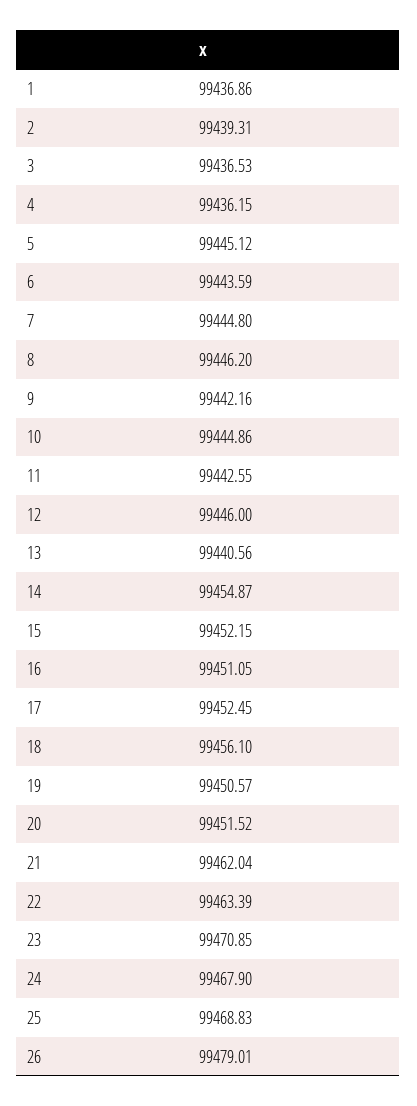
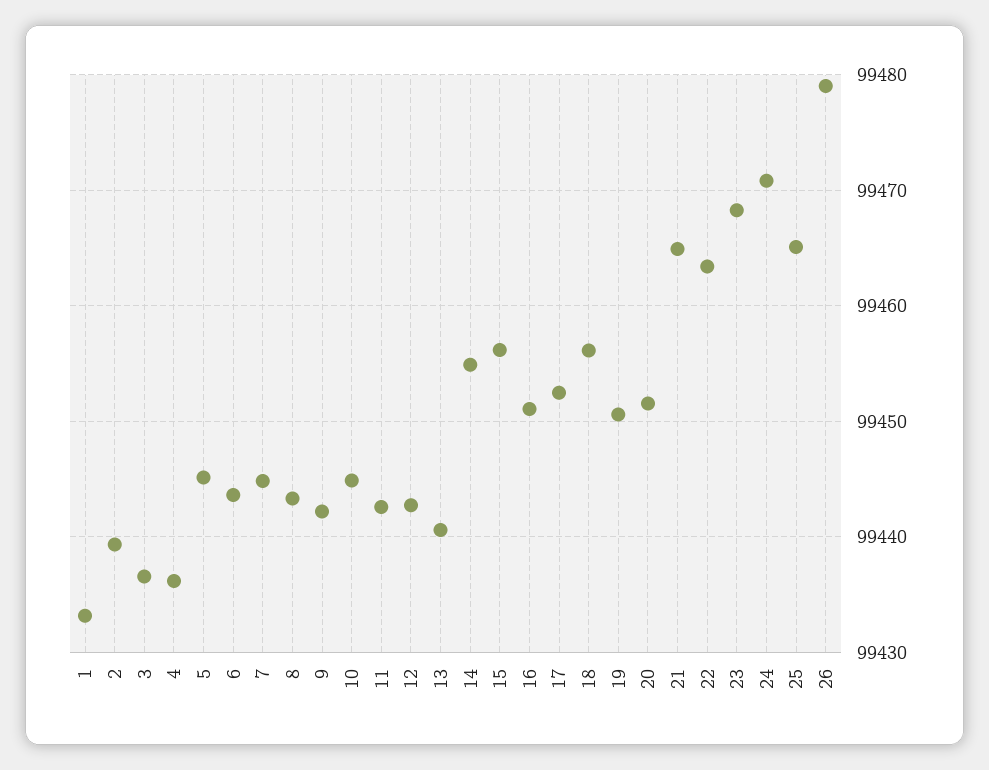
1: 99436.86 -> 99433
8: 99446.2 -> 99443
12: 99446 -> 99443
15: 99452.15 -> 99456
21: 99462.04 -> 99465
23: 99470.85 -> 99468
24: 99467.9 -> 99471
25: 99468.83 -> 99465

